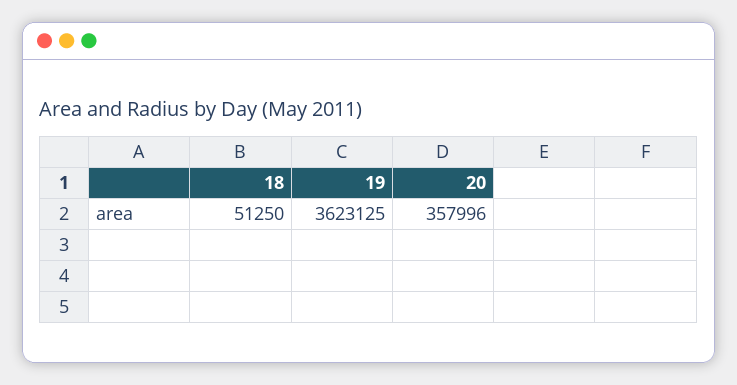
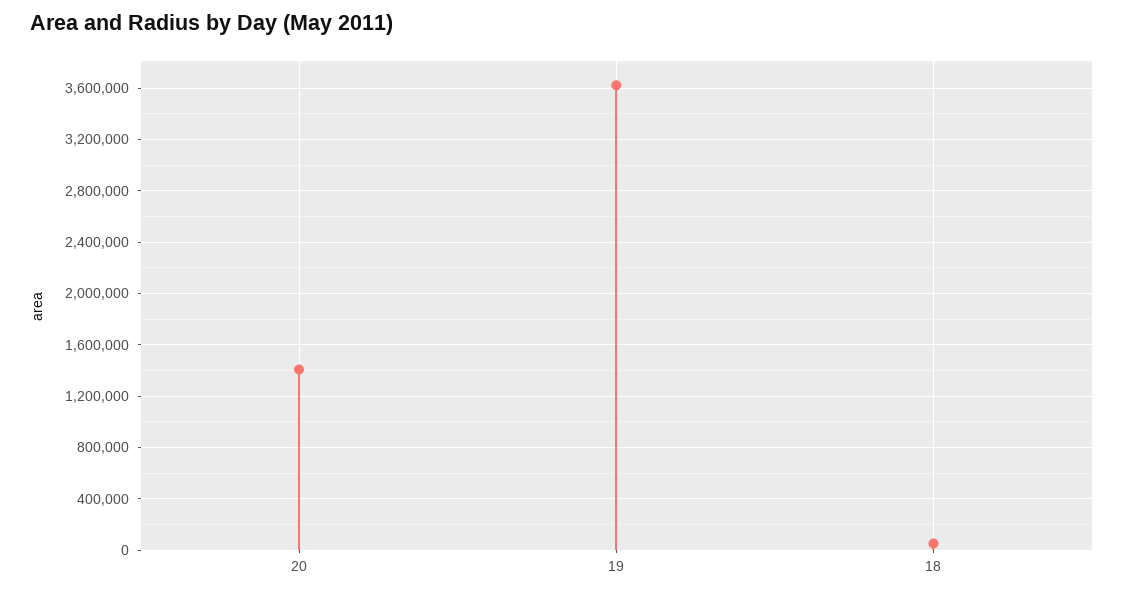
20: 357996 -> 1400000

